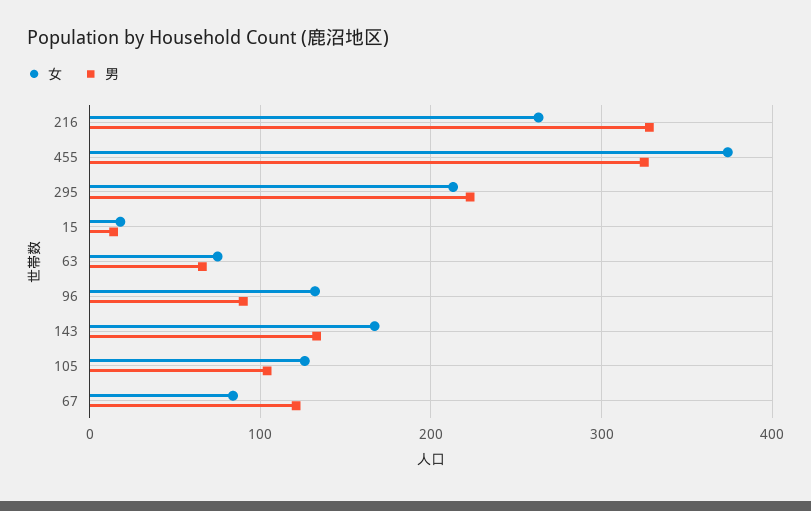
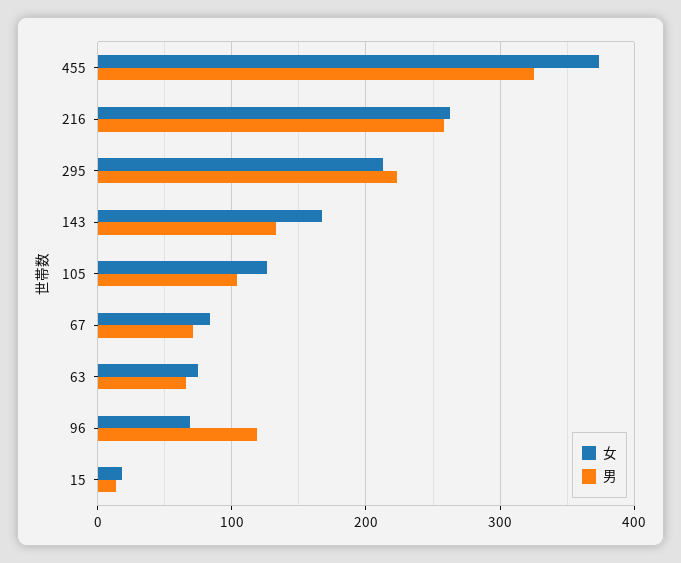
男, 216: 330 -> 260
女, 96: 130 -> 70
男, 96: 90 -> 120
男, 67: 120 -> 70

